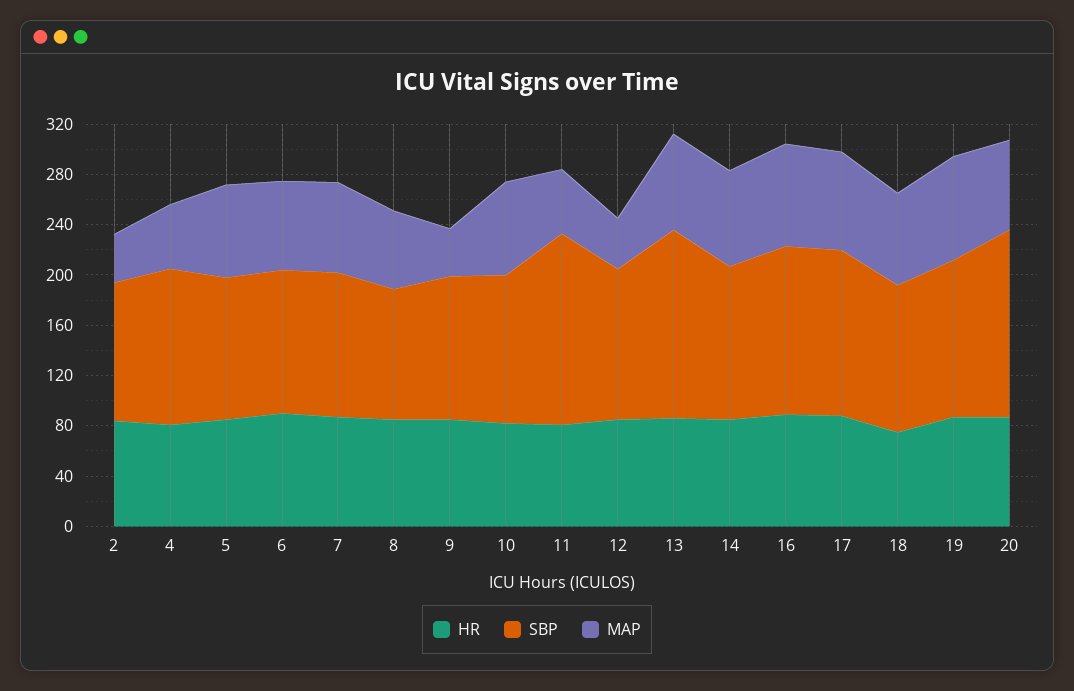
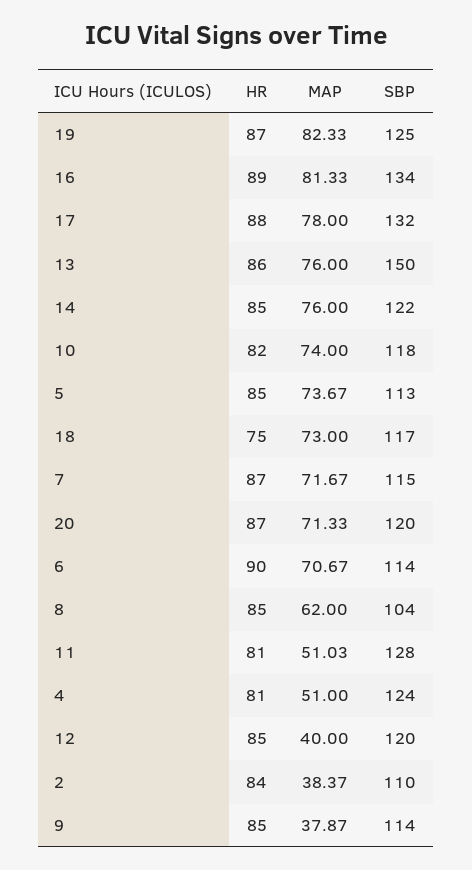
SBP, 11: 150 -> 128
SBP, 20: 150 -> 120

